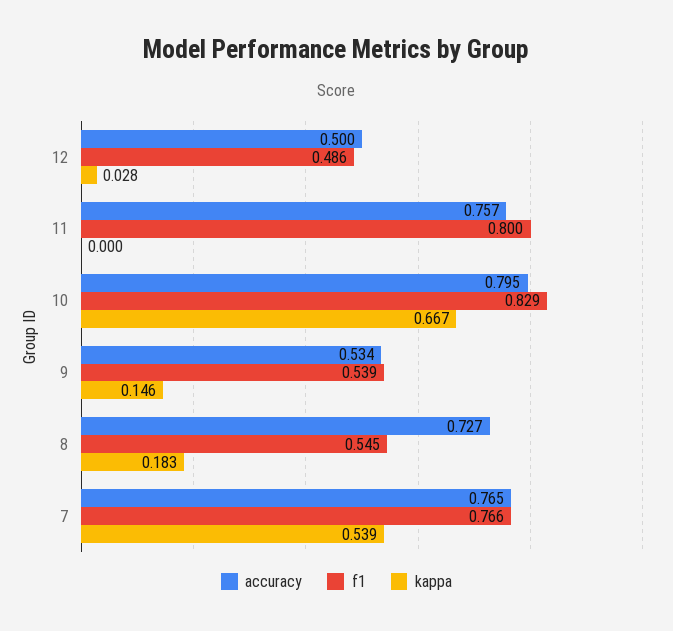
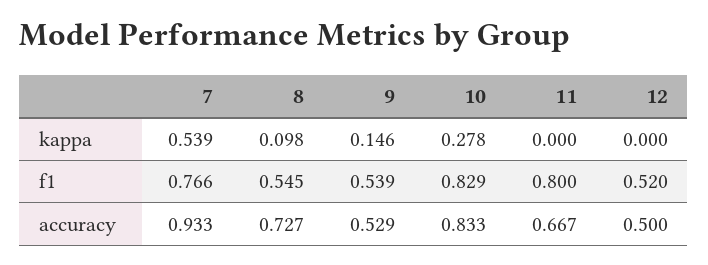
f1, 12: 0.486 -> 0.52
kappa, 12: 0.028 -> 0
accuracy, 11: 0.757 -> 0.667
accuracy, 10: 0.795 -> 0.833
kappa, 10: 0.667 -> 0.278
accuracy, 9: 0.534 -> 0.529
kappa, 8: 0.183 -> 0.098
accuracy, 7: 0.765 -> 0.933

